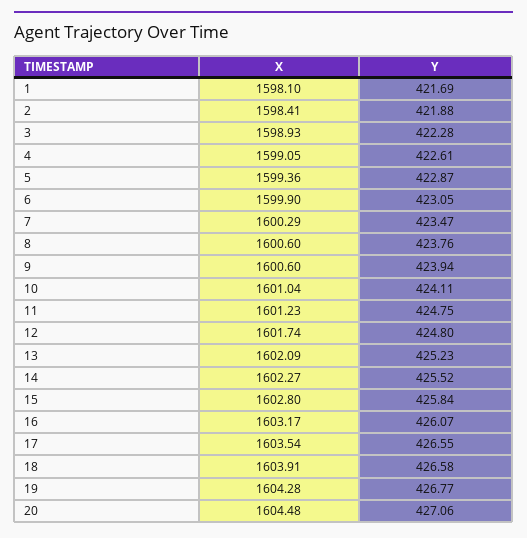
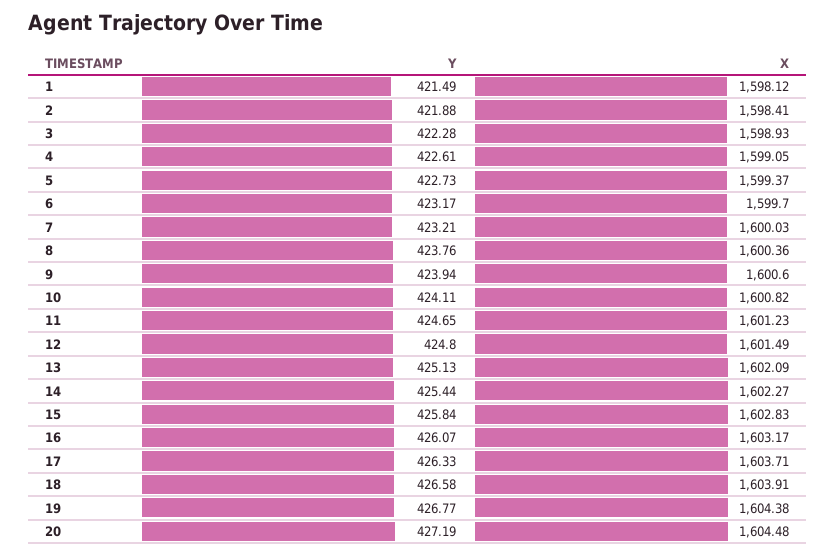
X, 1: 1598.1 -> 1598.12
Y, 1: 421.69 -> 421.49
X, 5: 1599.36 -> 1599.37
Y, 5: 422.87 -> 422.73
X, 6: 1599.9 -> 1599.7
Y, 6: 423.05 -> 423.17
X, 7: 1600.29 -> 1600.03
Y, 7: 423.47 -> 423.21
X, 8: 1600.6 -> 1600.36
X, 10: 1601.04 -> 1600.82
Y, 11: 424.75 -> 424.65
X, 12: 1601.74 -> 1601.49
Y, 13: 425.23 -> 425.13
Y, 14: 425.52 -> 425.44
X, 15: 1602.8 -> 1602.83
X, 17: 1603.54 -> 1603.71
Y, 17: 426.55 -> 426.33
X, 19: 1604.28 -> 1604.38
Y, 20: 427.06 -> 427.19

